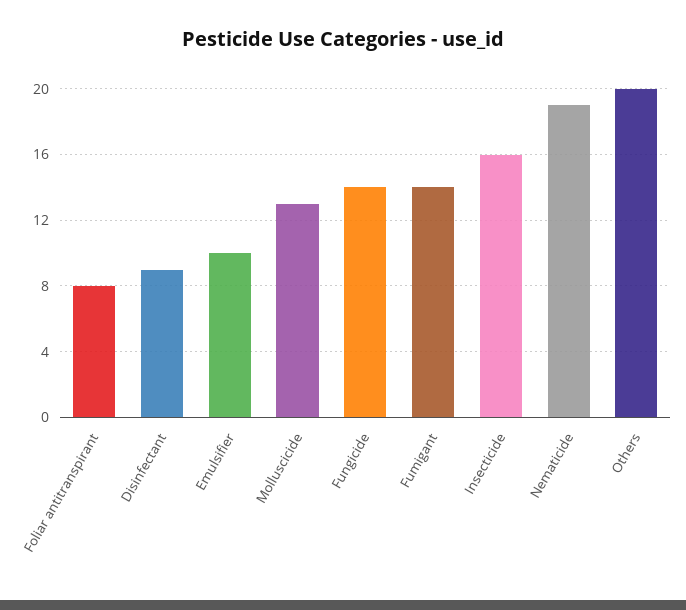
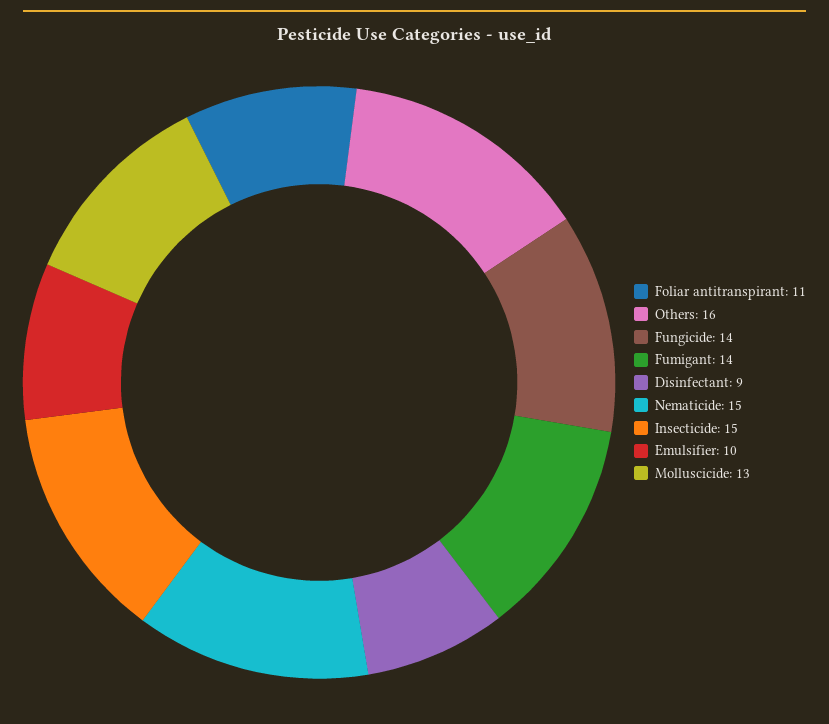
Foliar antitranspirant: 8 -> 11
Insecticide: 16 -> 15
Nematicide: 19 -> 15
Others: 20 -> 16

